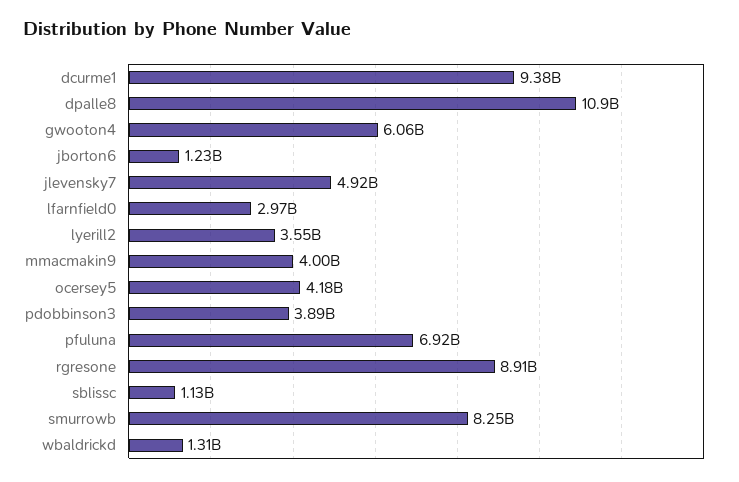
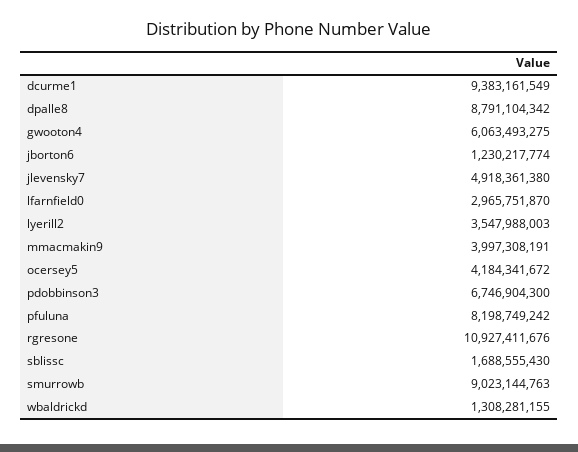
dpalle8: 10900000000 -> 8791104342
pdobbinson3: 3890000000 -> 6746904300
pfuluna: 6920000000 -> 8198749242
rgresone: 8910000000 -> 10927411676
sblissc: 1130000000 -> 1688555430
smurrowb: 8250000000 -> 9023144763

